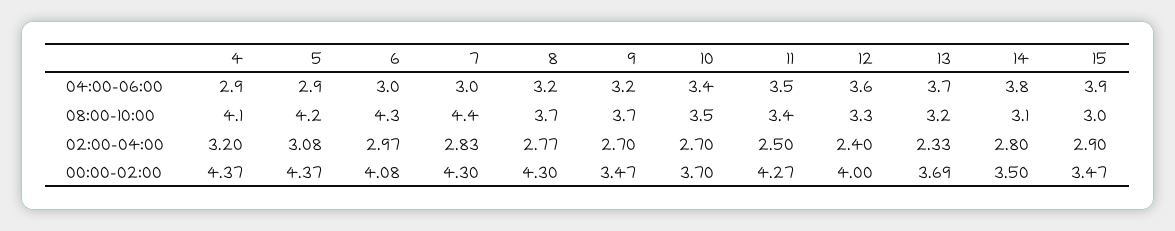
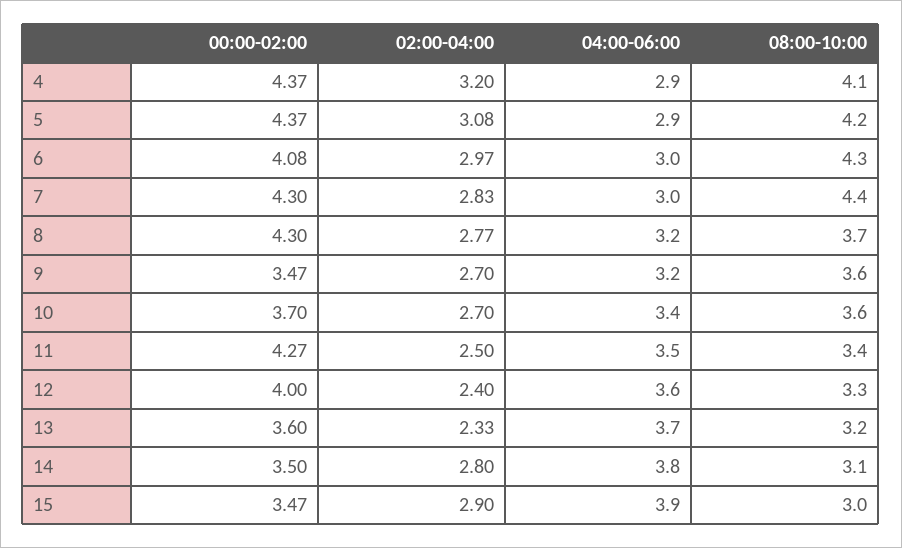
9, 08:00-10:00: 3.7 -> 3.6
10, 08:00-10:00: 3.5 -> 3.6
13, 00:00-02:00: 3.69 -> 3.6

